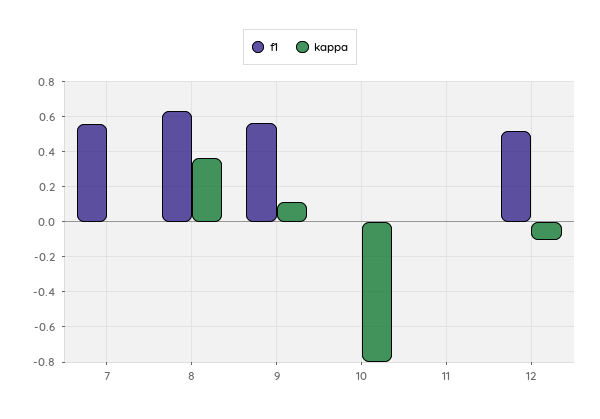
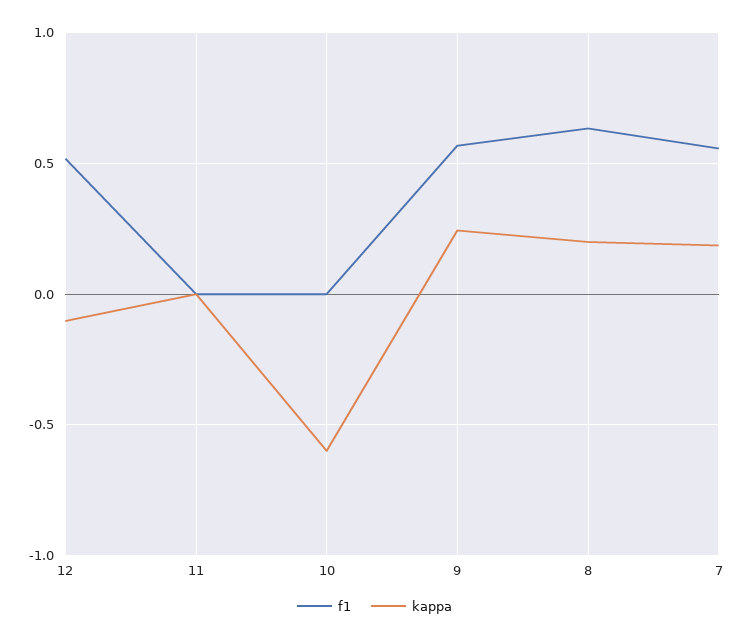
kappa, 7: 0 -> 0.2
kappa, 8: 0.35 -> 0.2
kappa, 9: 0.1 -> 0.25
kappa, 10: -0.8 -> -0.6

